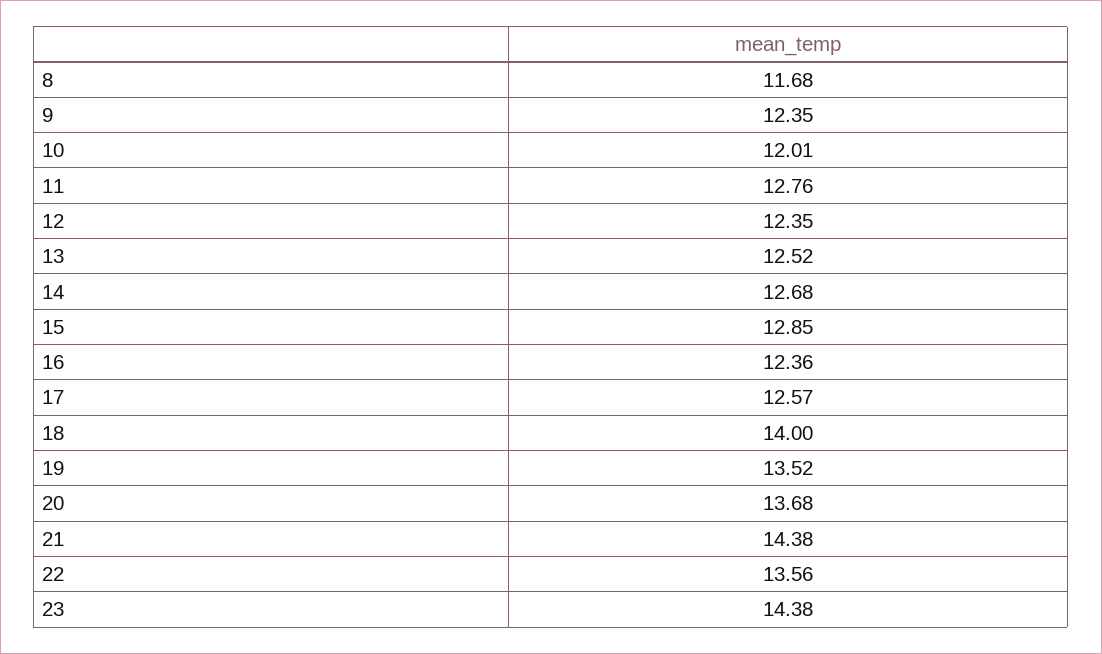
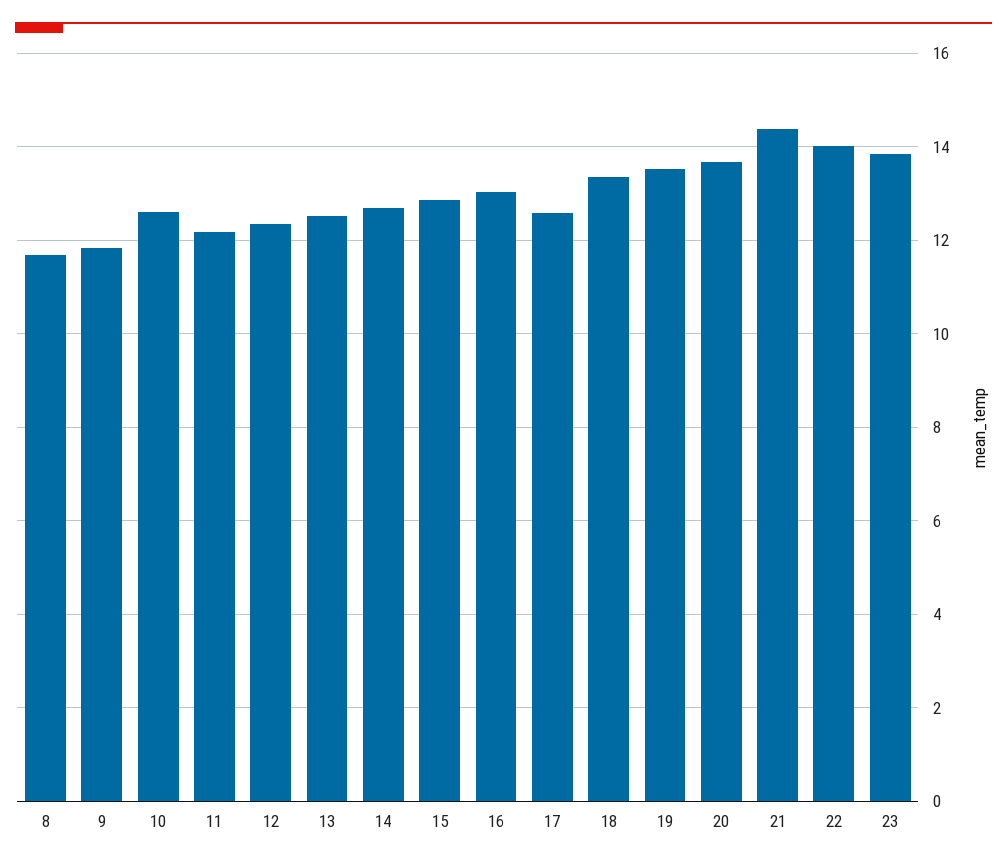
9: 12.35 -> 11.8
10: 12.01 -> 12.6
11: 12.76 -> 12.2
16: 12.36 -> 13
18: 14 -> 13.4
22: 13.56 -> 14
23: 14.38 -> 13.8

